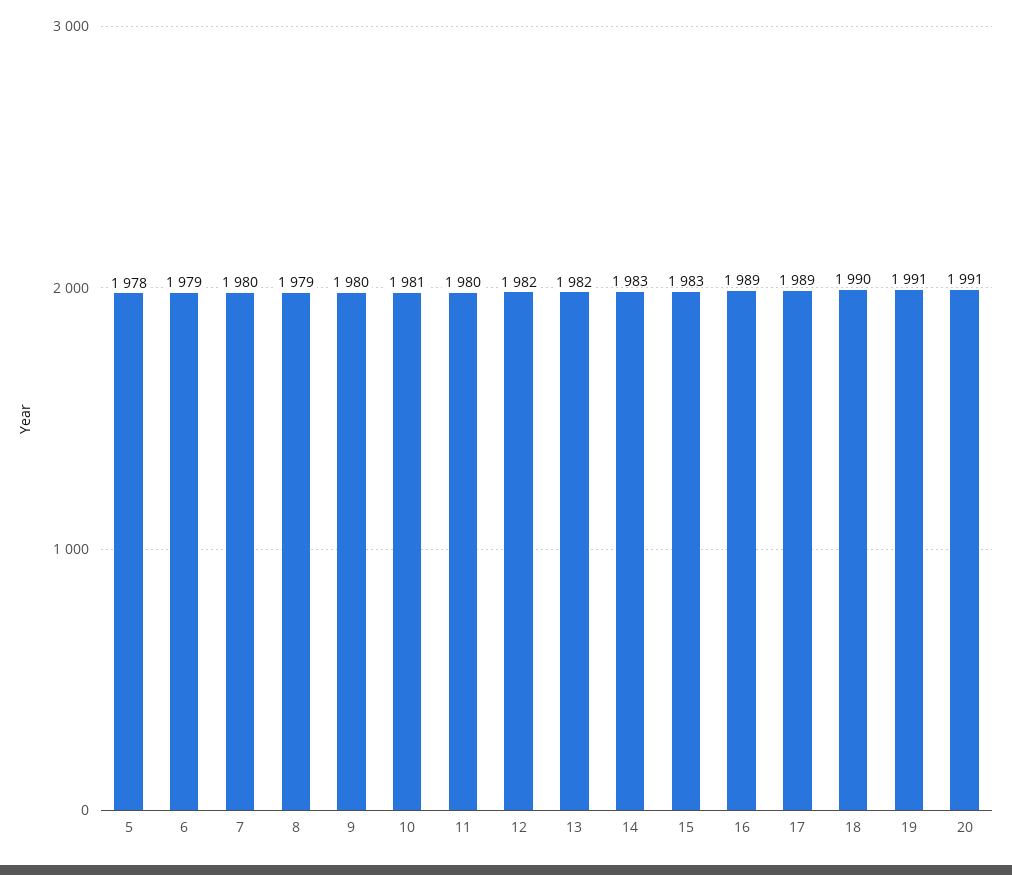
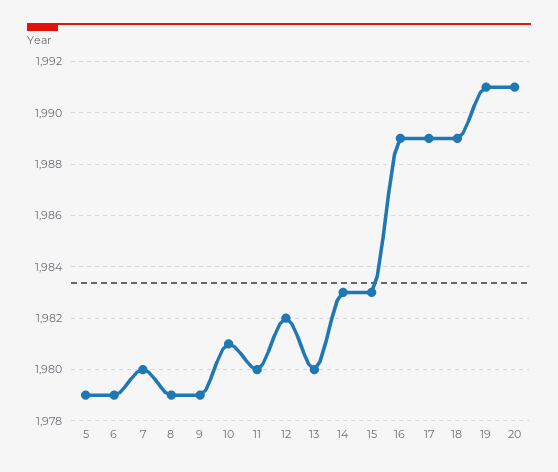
5: 1978 -> 1979
9: 1980 -> 1979
13: 1982 -> 1980
18: 1990 -> 1989

